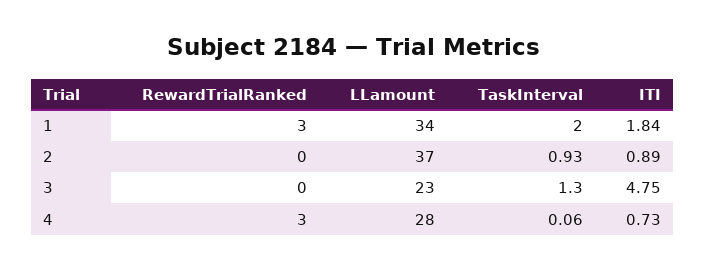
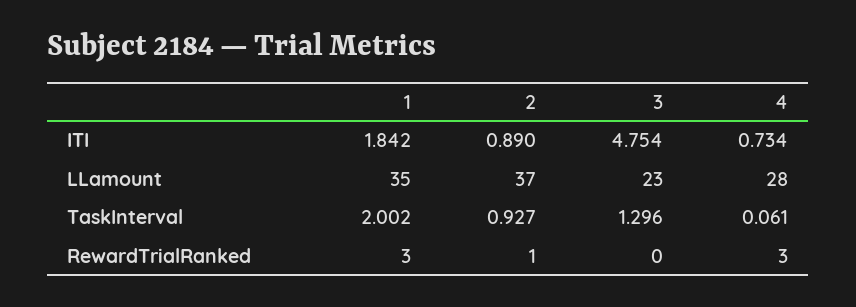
LLamount, 1: 34 -> 35
RewardTrialRanked, 2: 0 -> 1

